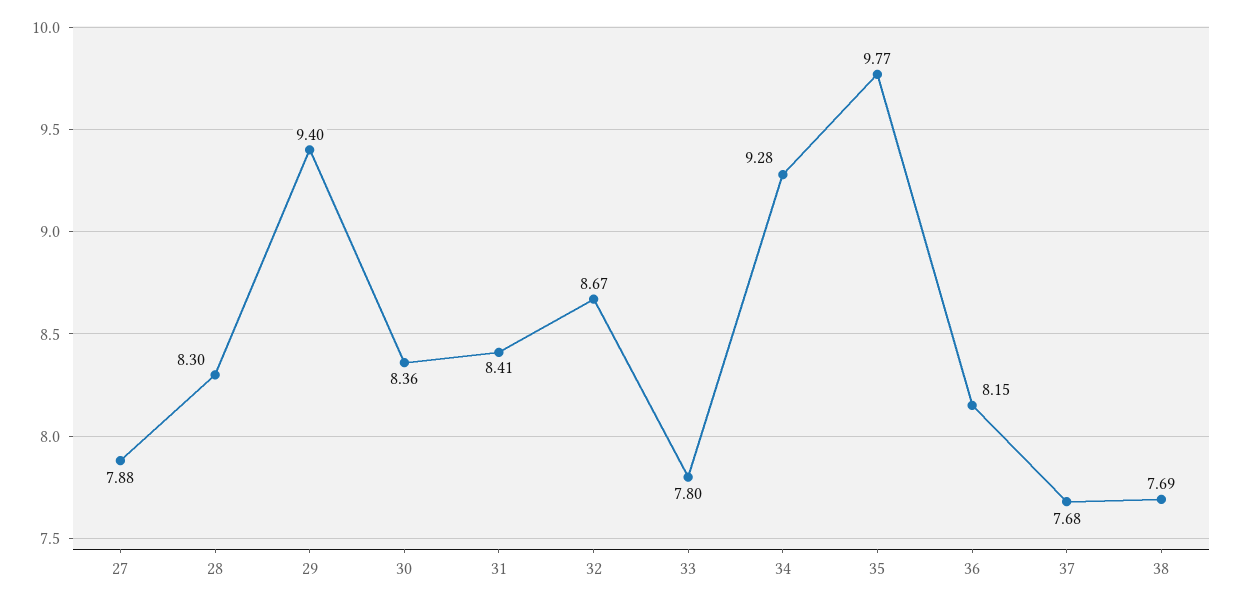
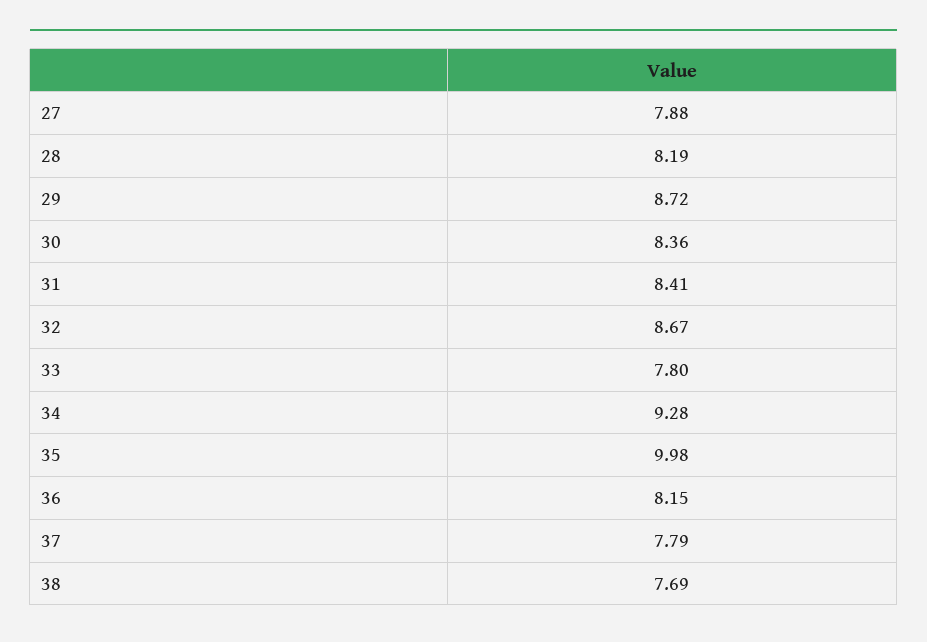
28: 8.3 -> 8.19
29: 9.4 -> 8.72
35: 9.77 -> 9.98
37: 7.68 -> 7.79

